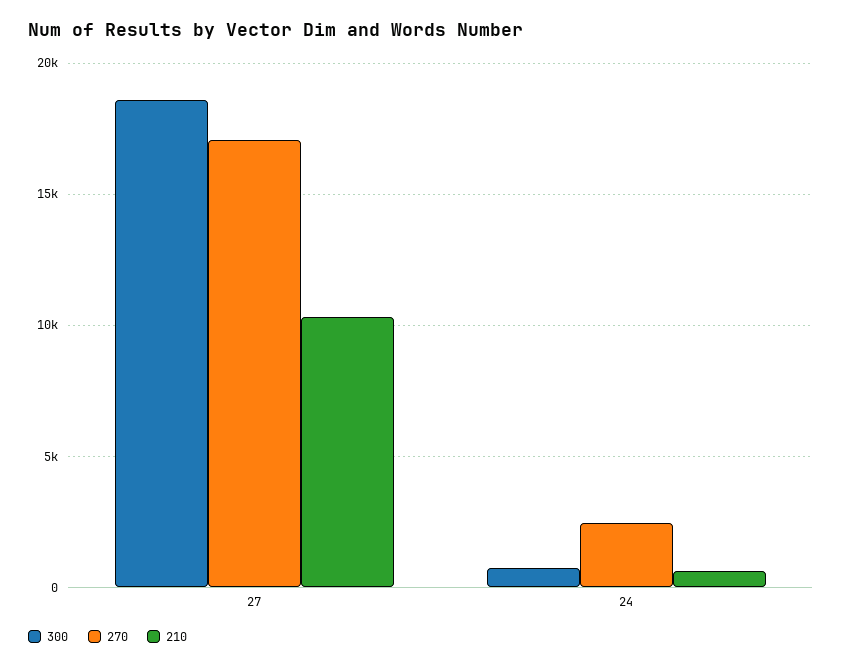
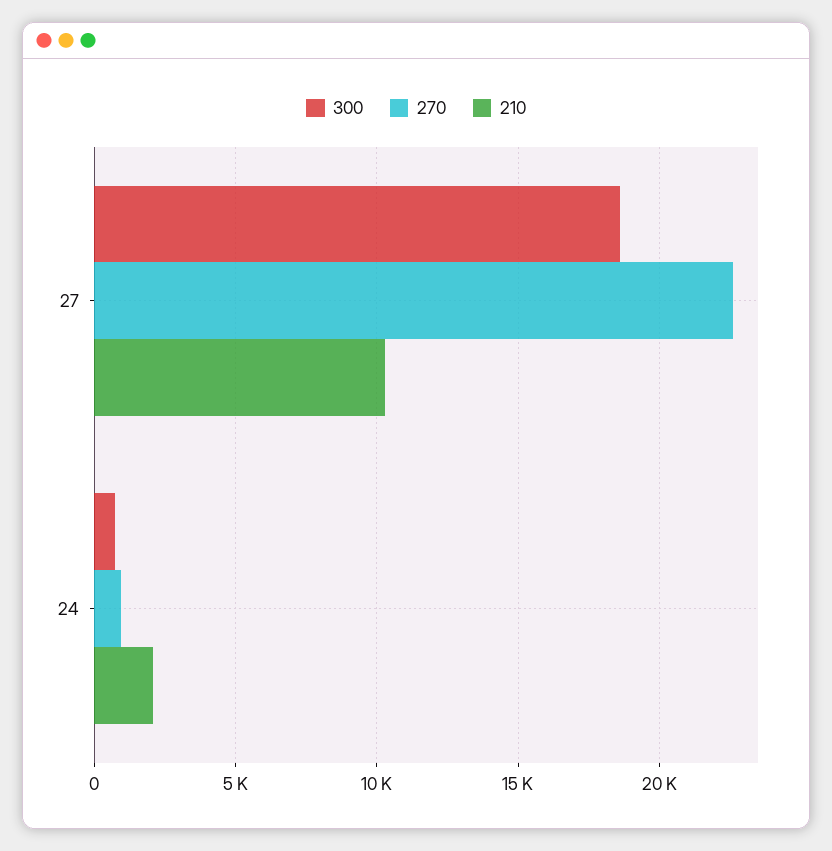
270, 27: 17000 -> 22500
270, 24: 2500 -> 1000
210, 24: 500 -> 2000

